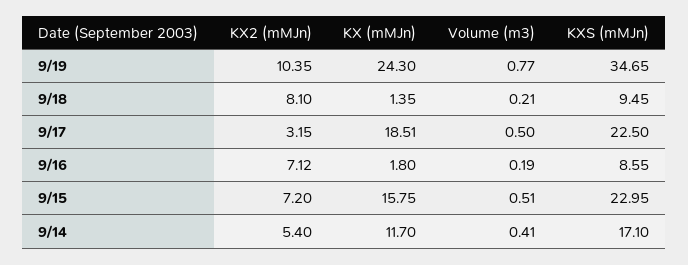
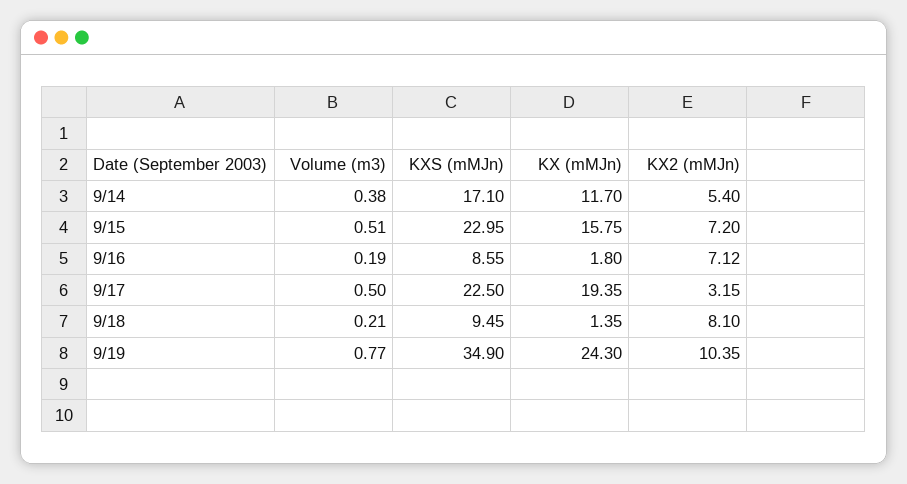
KXS (mMJn), 9/19: 34.65 -> 34.9
KX (mMJn), 9/17: 18.51 -> 19.35
Volume (m3), 9/14: 0.41 -> 0.38

